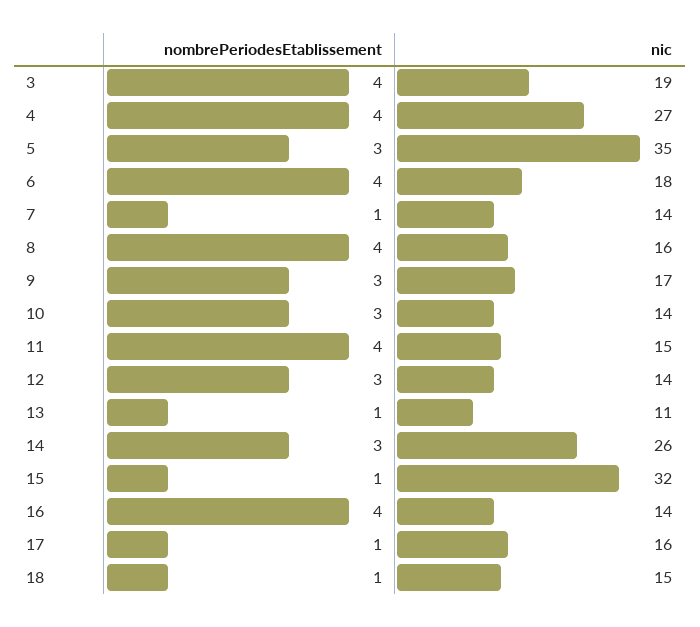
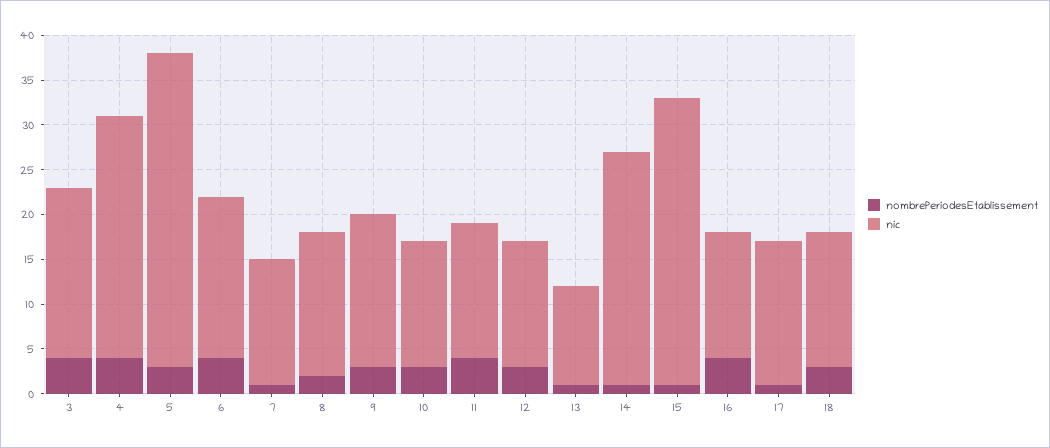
nombrePeriodesEtablissement, 8: 4 -> 2
nombrePeriodesEtablissement, 14: 3 -> 1
nombrePeriodesEtablissement, 18: 1 -> 3

